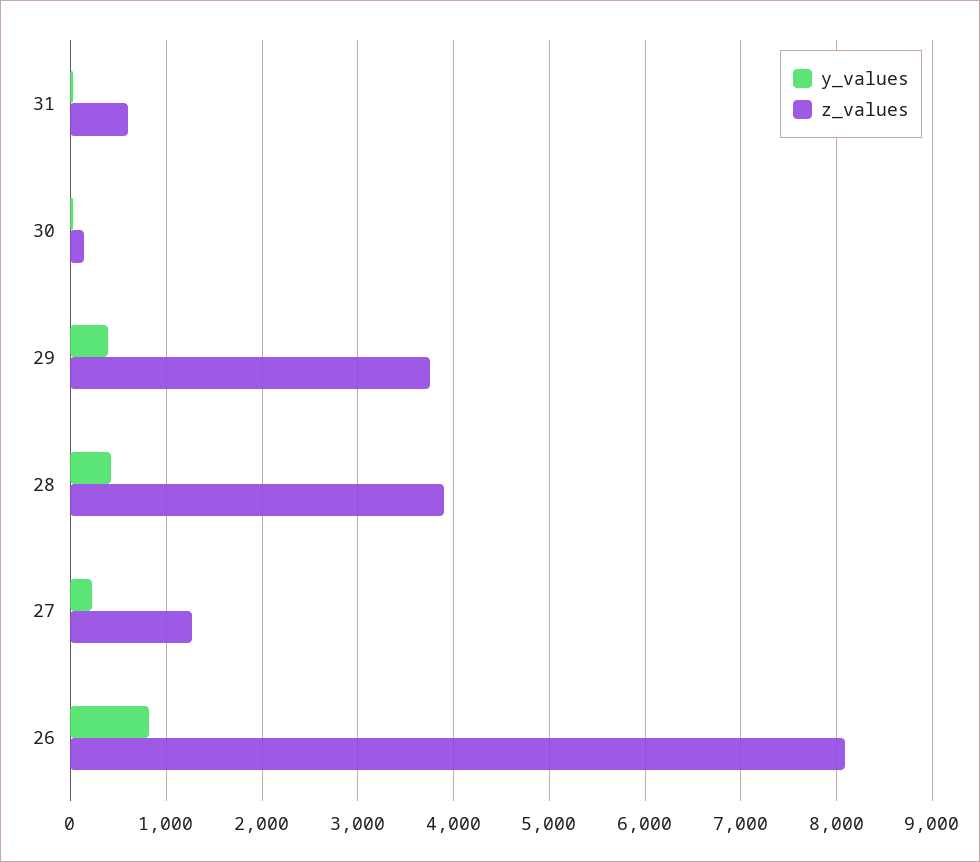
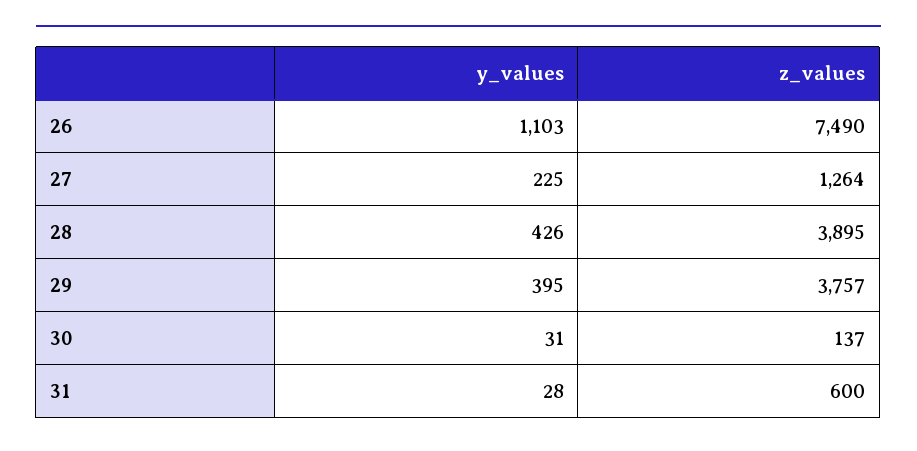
y_values, 26: 800 -> 1103
z_values, 26: 8100 -> 7490

